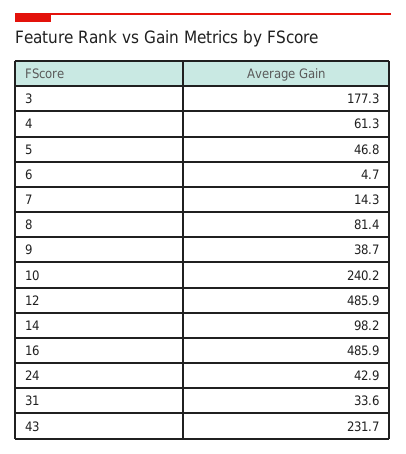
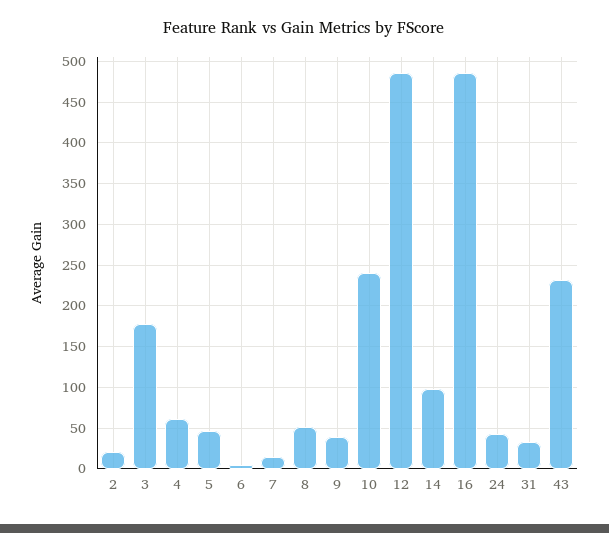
8: 81.4 -> 50
2: none -> 20

